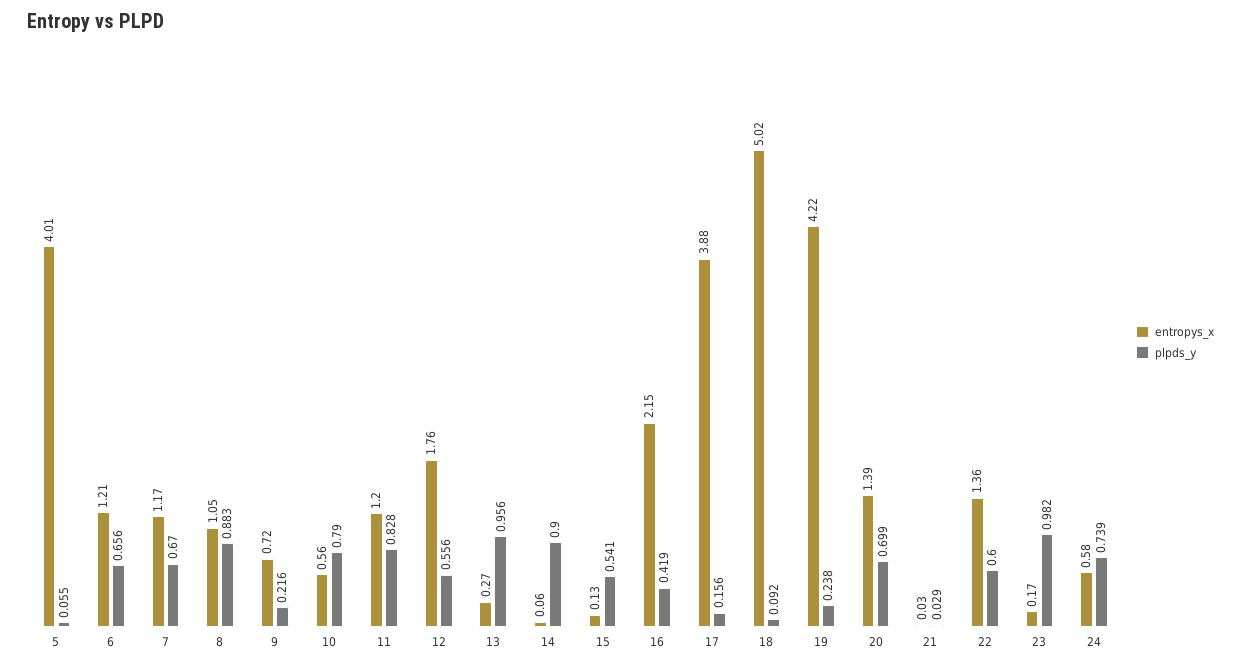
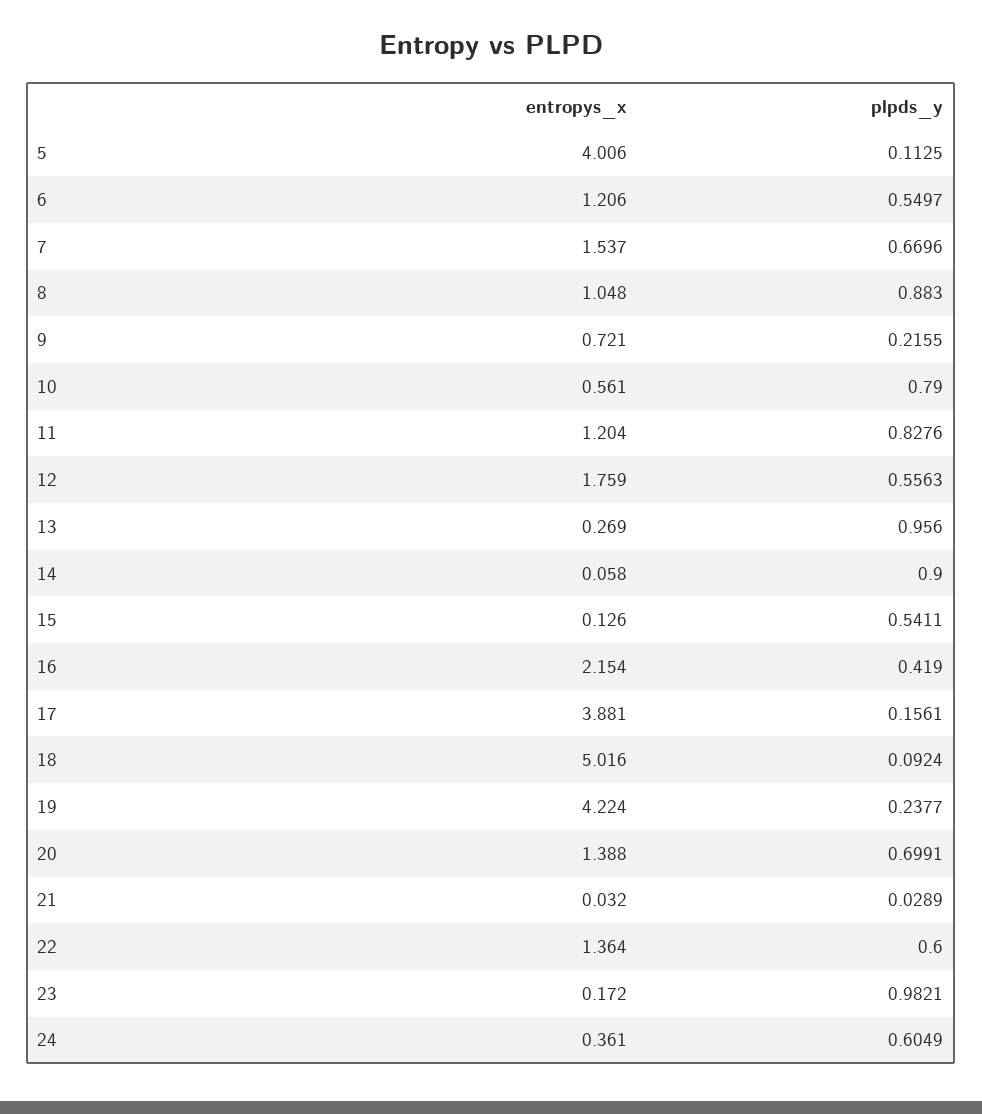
plpds_y, 5: 0.055 -> 0.1125
plpds_y, 6: 0.656 -> 0.5497
entropys_x, 7: 1.17 -> 1.537
entropys_x, 24: 0.58 -> 0.361
plpds_y, 24: 0.739 -> 0.6049

